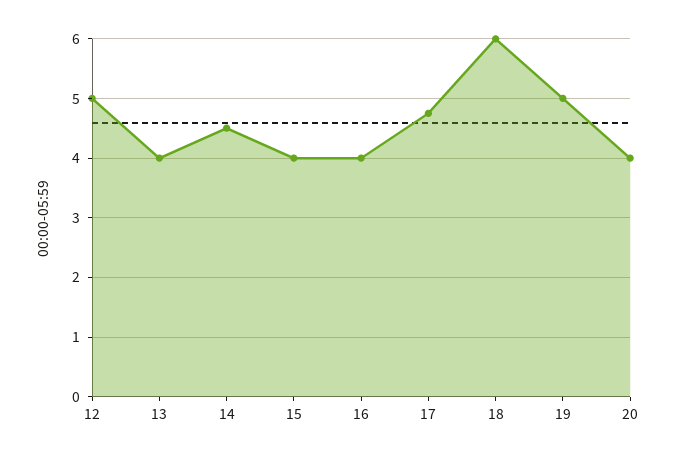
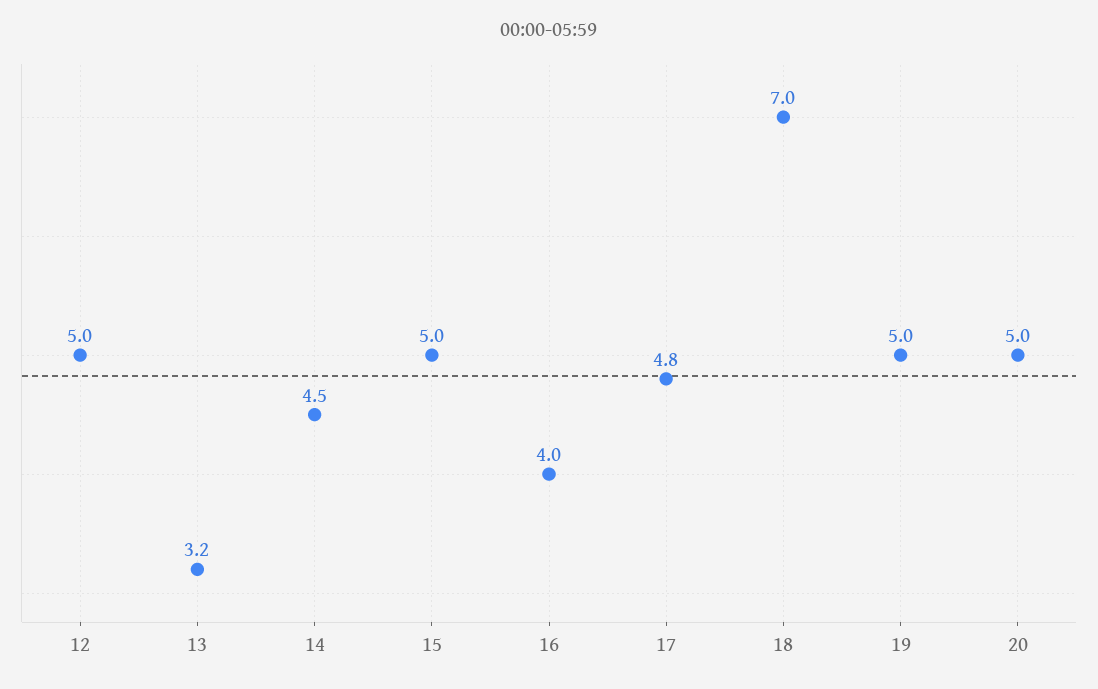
13: 4 -> 3.2
15: 4 -> 5
18: 6 -> 7
20: 4 -> 5

